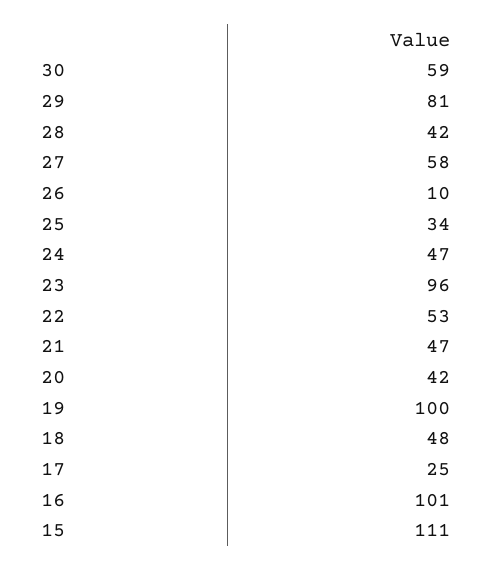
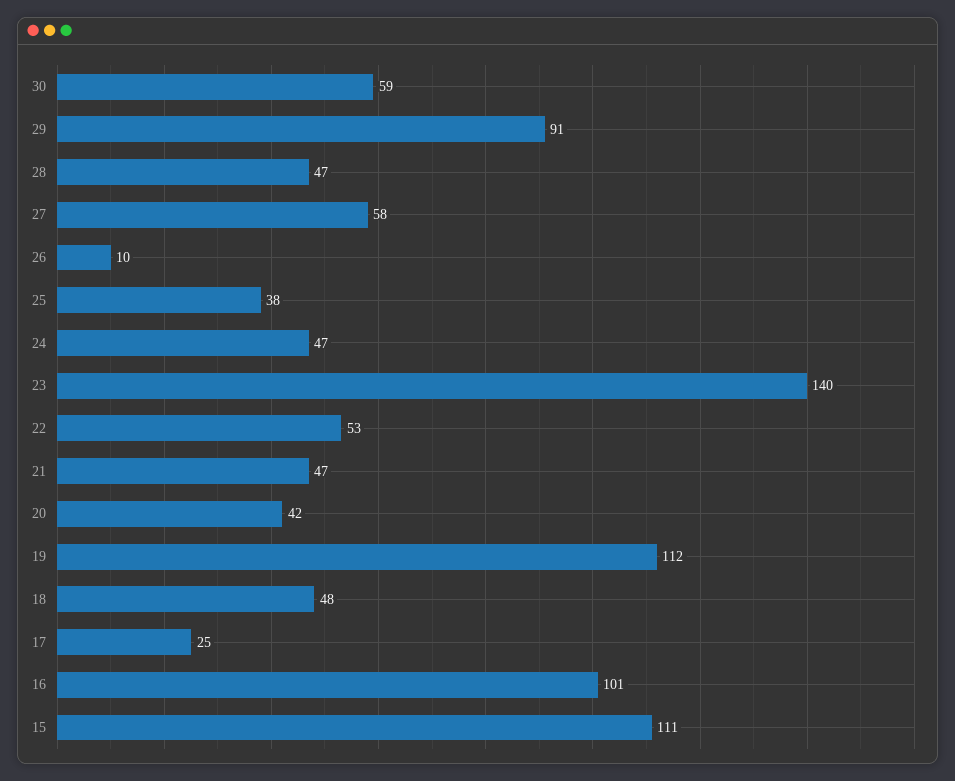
29: 81 -> 91
28: 42 -> 47
25: 34 -> 38
23: 96 -> 140
19: 100 -> 112

